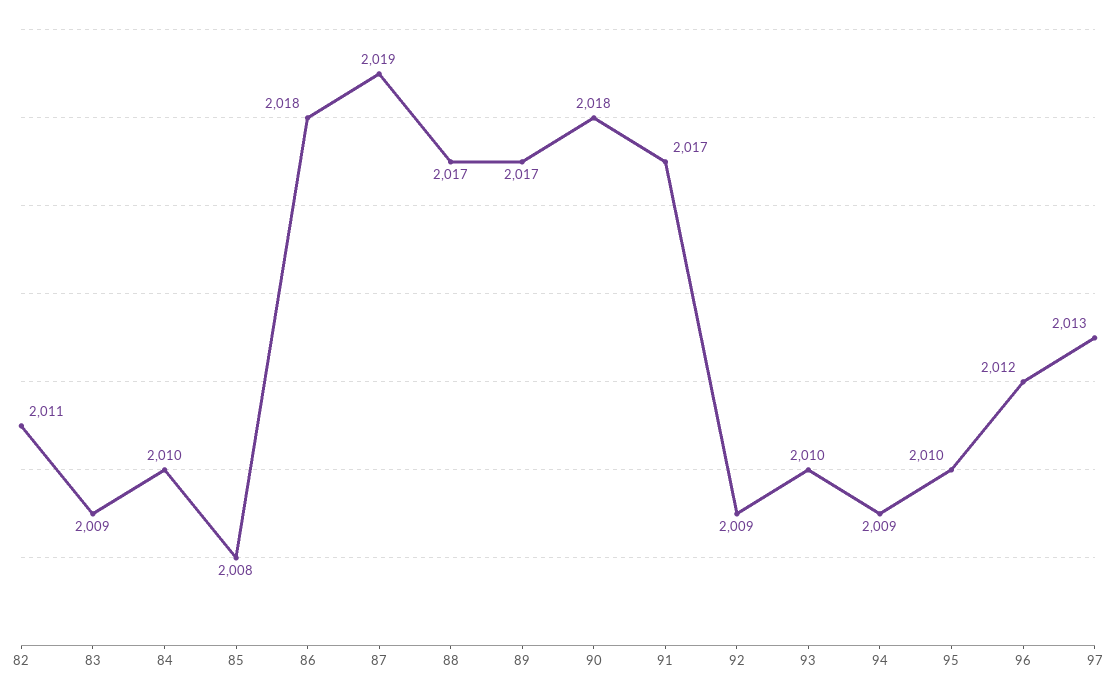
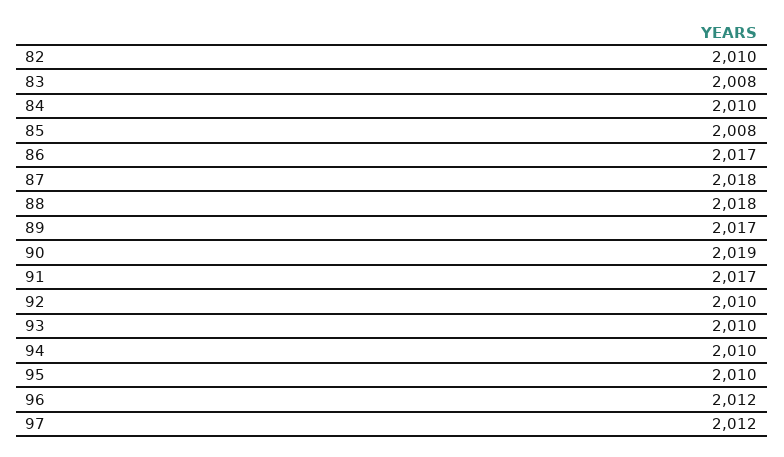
82: 2011 -> 2010
83: 2009 -> 2008
86: 2018 -> 2017
87: 2019 -> 2018
88: 2017 -> 2018
90: 2018 -> 2019
92: 2009 -> 2010
94: 2009 -> 2010
97: 2013 -> 2012

